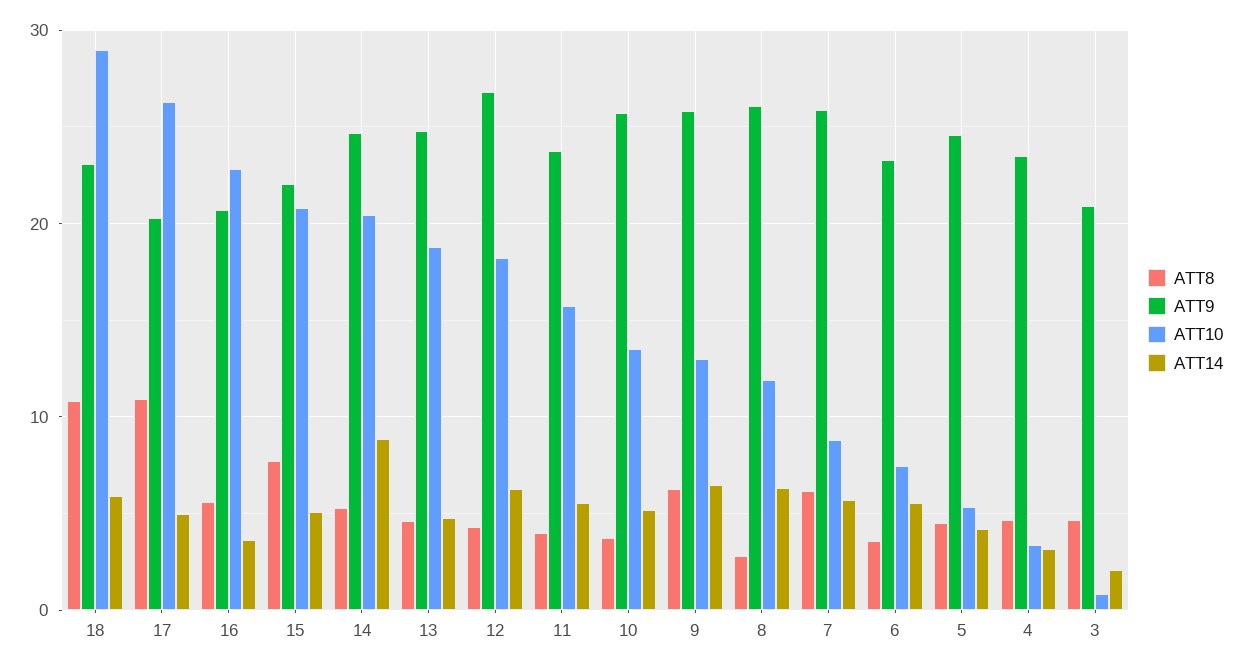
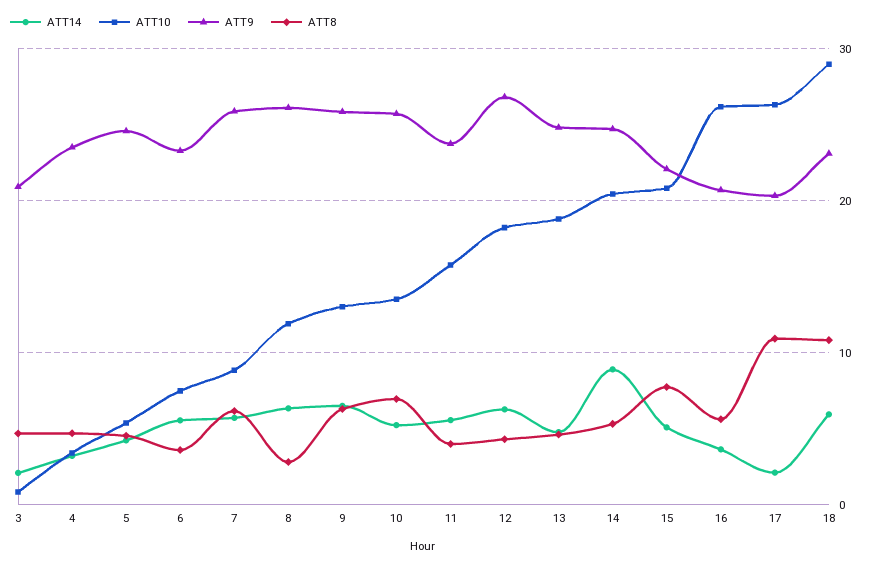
ATT14, 17: 5 -> 2
ATT10, 16: 23 -> 26
ATT8, 10: 4 -> 7

